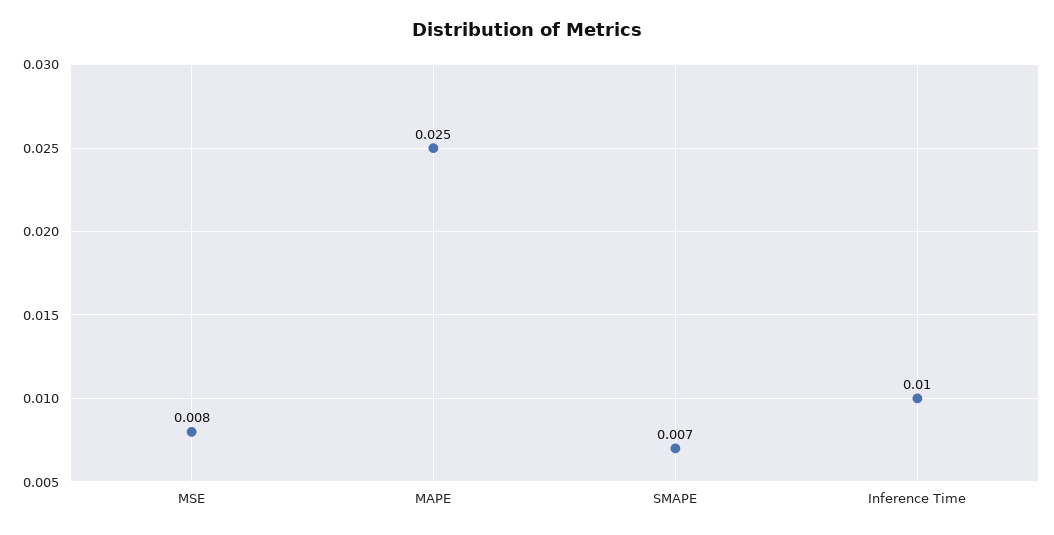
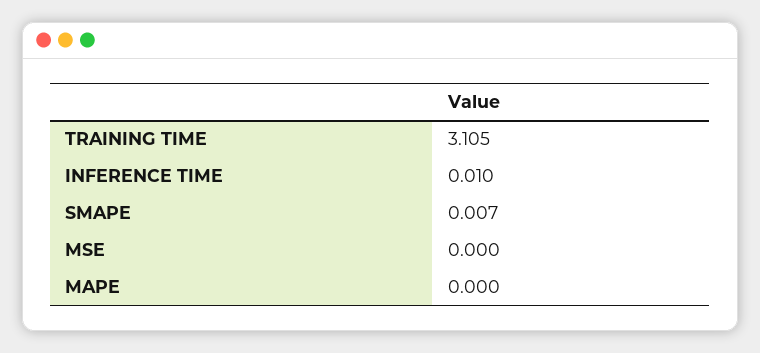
MSE: 0.008 -> 0
MAPE: 0.025 -> 0
TRAINING TIME: none -> 3.105

